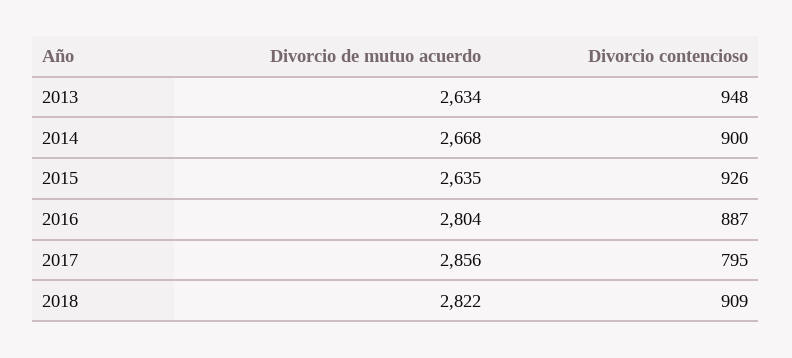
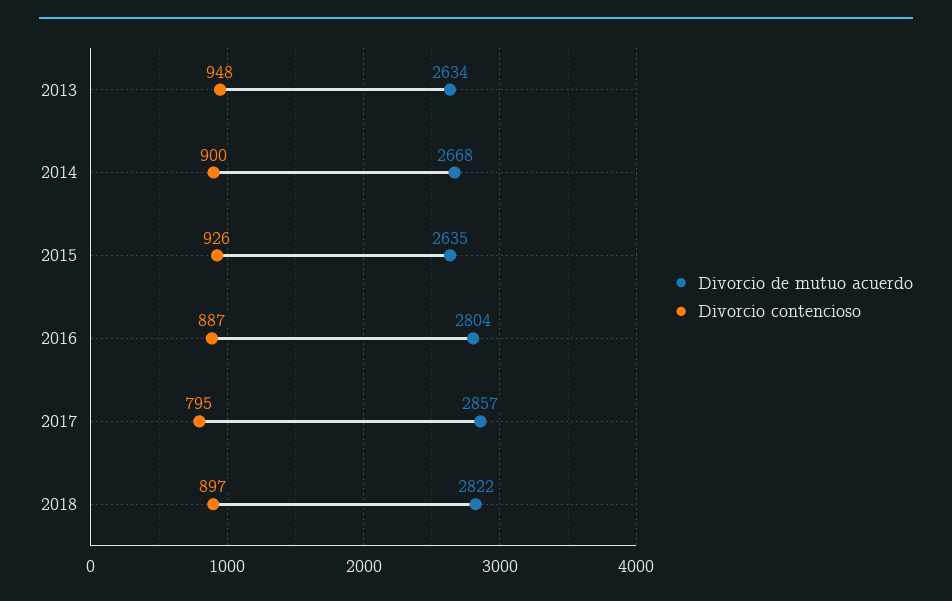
Divorcio de mutuo acuerdo, 2017: 2856 -> 2857
Divorcio contencioso, 2018: 909 -> 897

